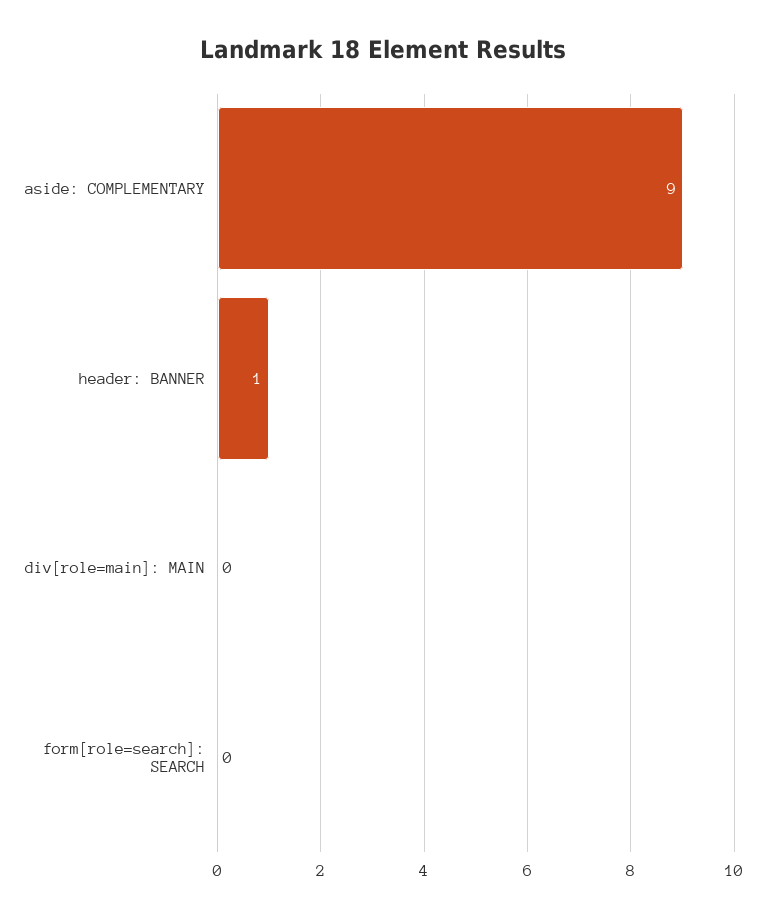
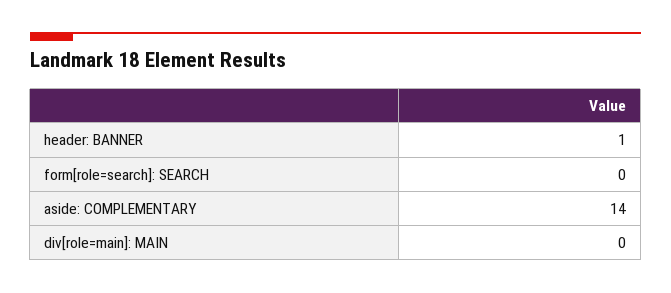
aside: COMPLEMENTARY: 9 -> 14

